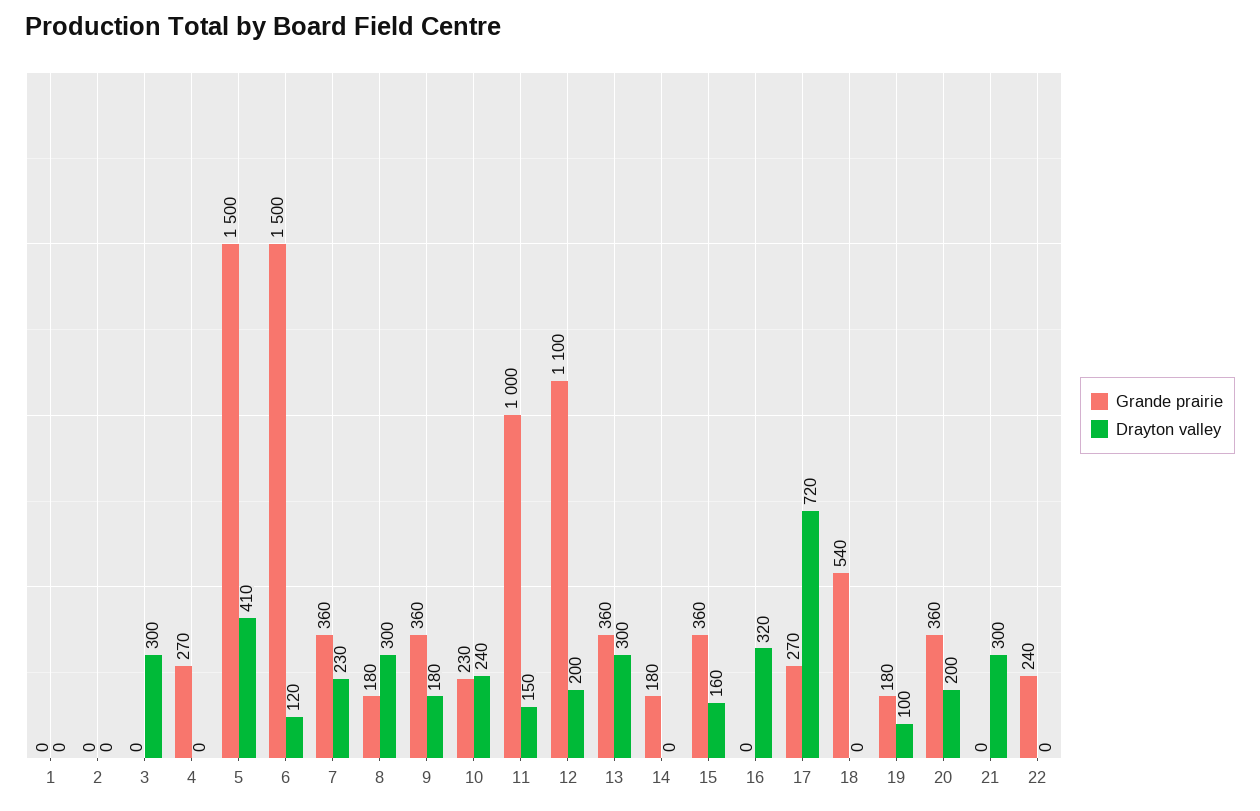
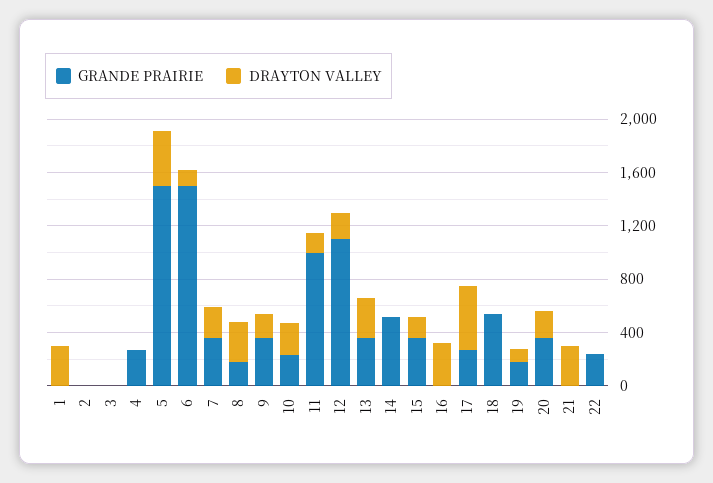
Drayton valley, 1: 0 -> 300
Drayton valley, 3: 300 -> 0
Grande prairie, 14: 180 -> 500
Drayton valley, 17: 720 -> 500

